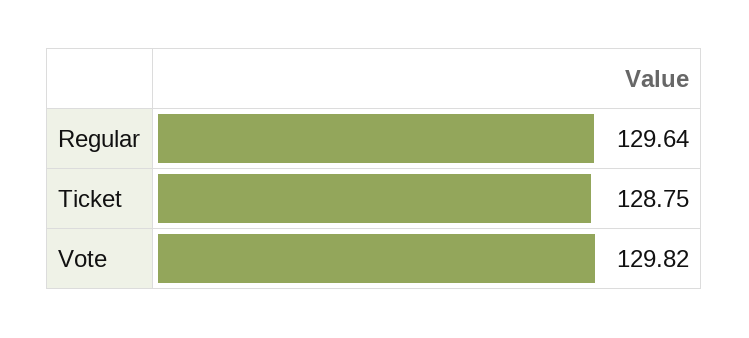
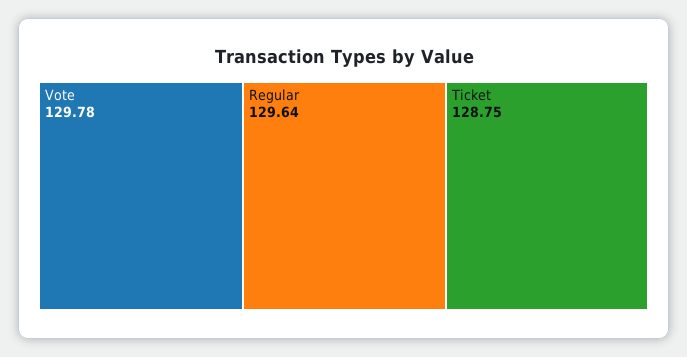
Vote: 129.82 -> 129.78

